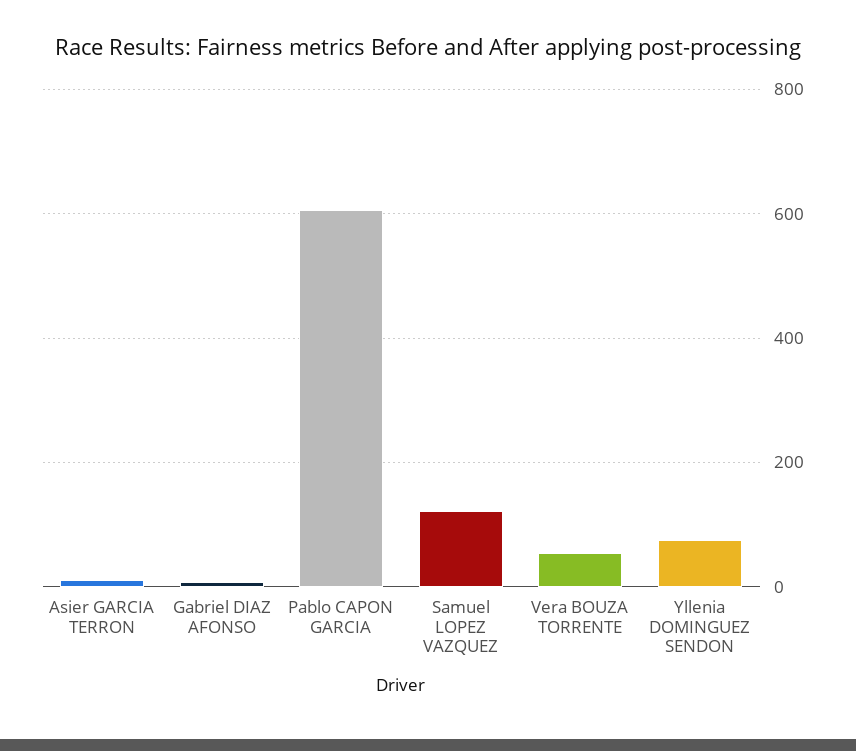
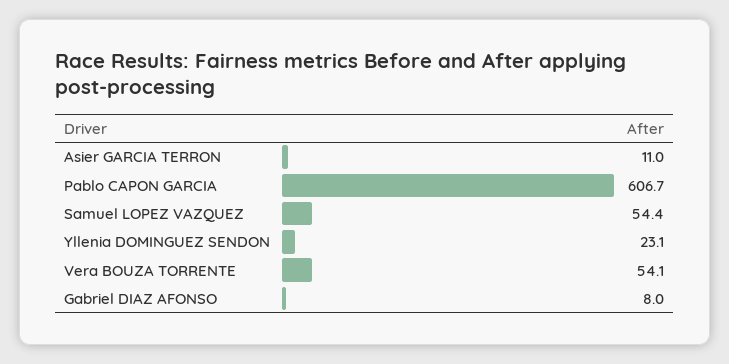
Samuel LOPEZ VAZQUEZ: 120 -> 54.4
Yllenia DOMINGUEZ SENDON: 80 -> 23.1

